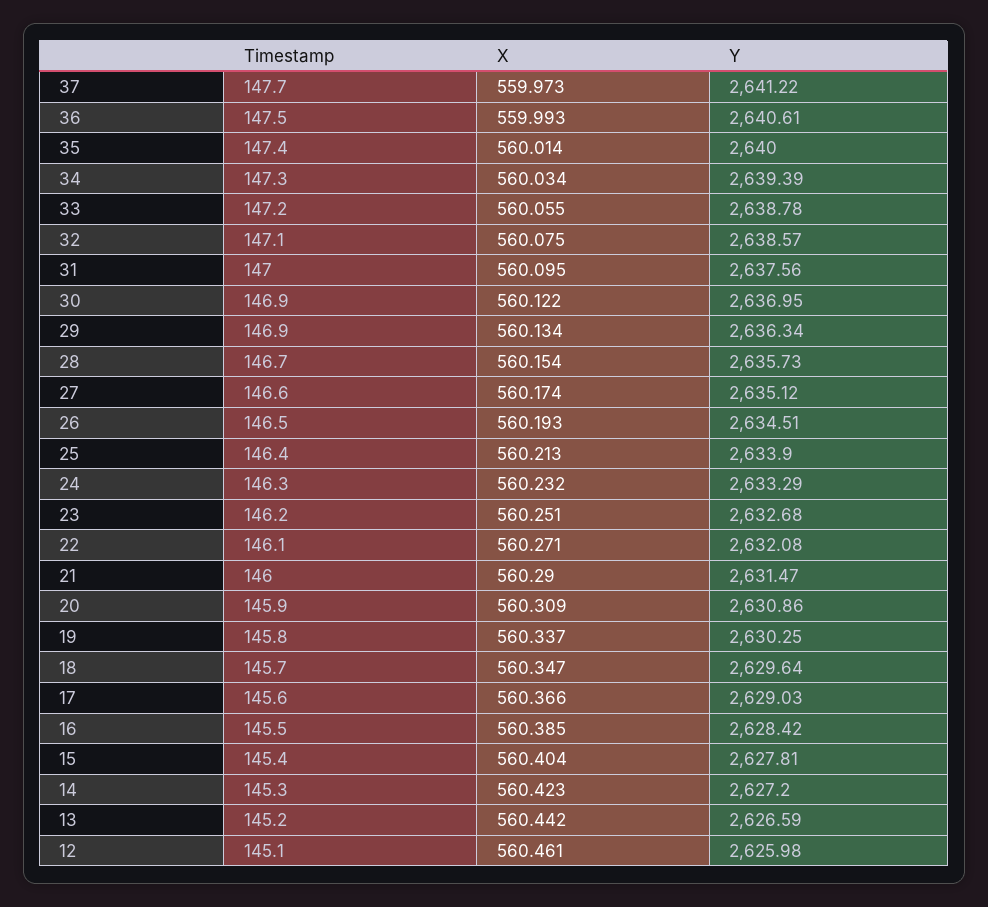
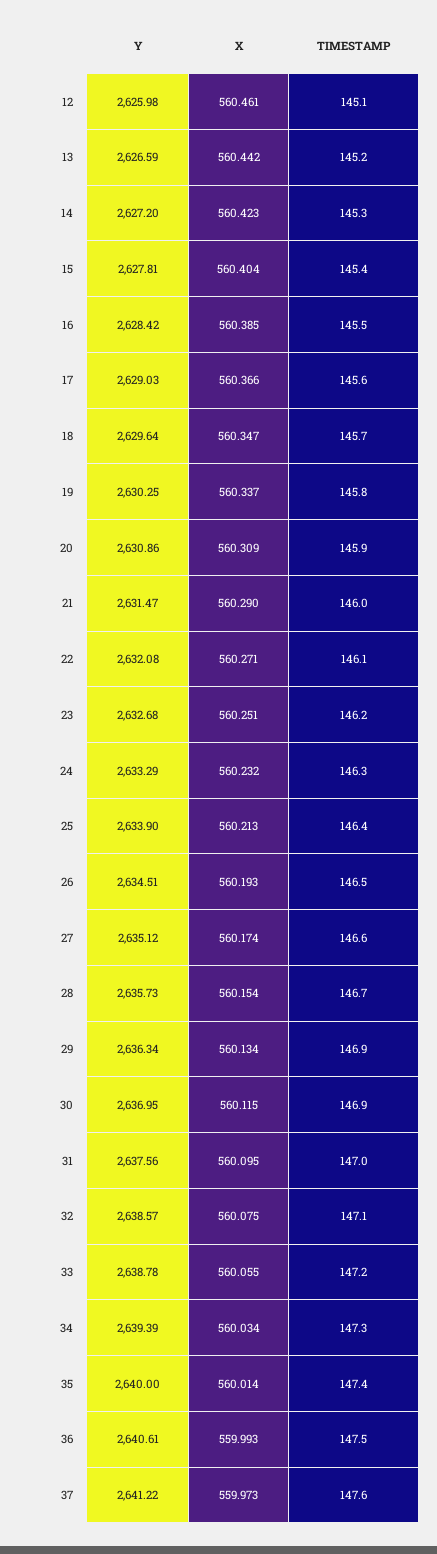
Timestamp, 37: 147.7 -> 147.6
X, 30: 560.122 -> 560.115

